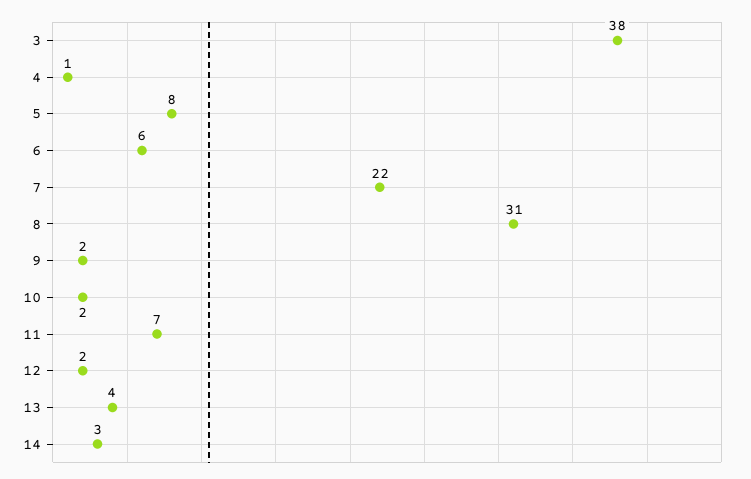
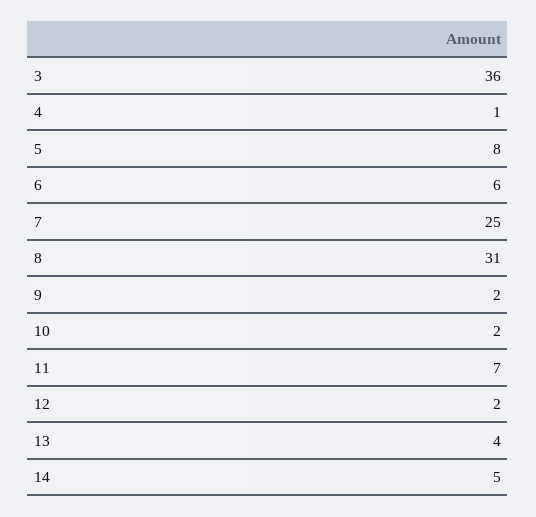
3: 38 -> 36
7: 22 -> 25
14: 3 -> 5

